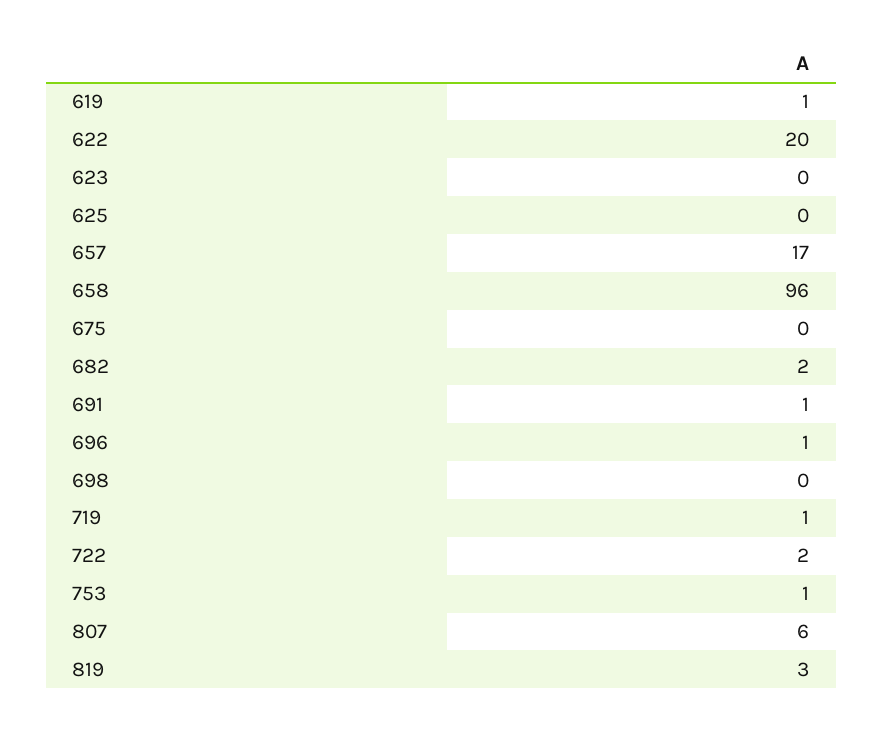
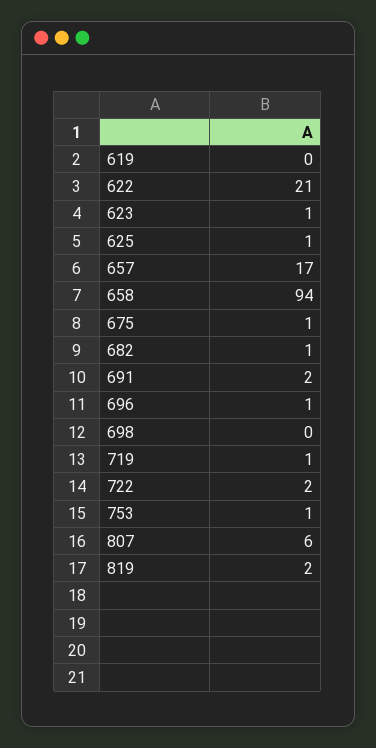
619: 1 -> 0
622: 20 -> 21
623: 0 -> 1
625: 0 -> 1
658: 96 -> 94
675: 0 -> 1
682: 2 -> 1
691: 1 -> 2
819: 3 -> 2

